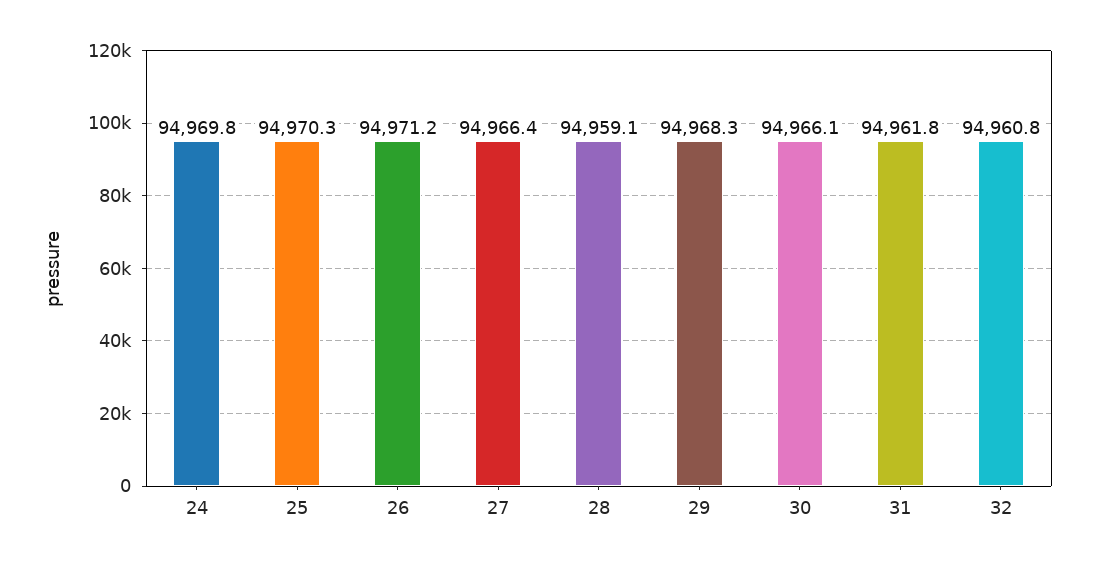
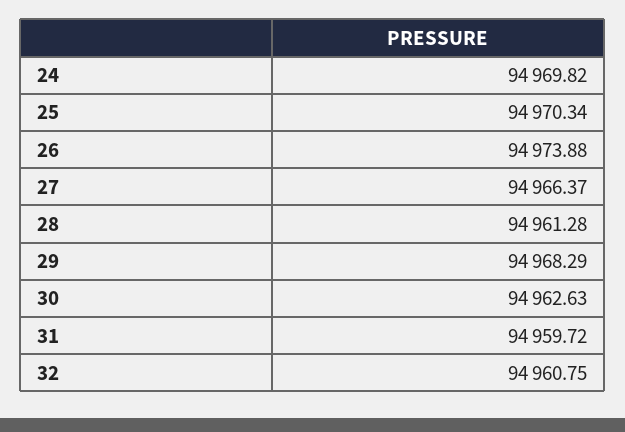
26: 94971.2 -> 94973.88
28: 94959.1 -> 94961.28
30: 94966.1 -> 94962.63
31: 94961.8 -> 94959.72

